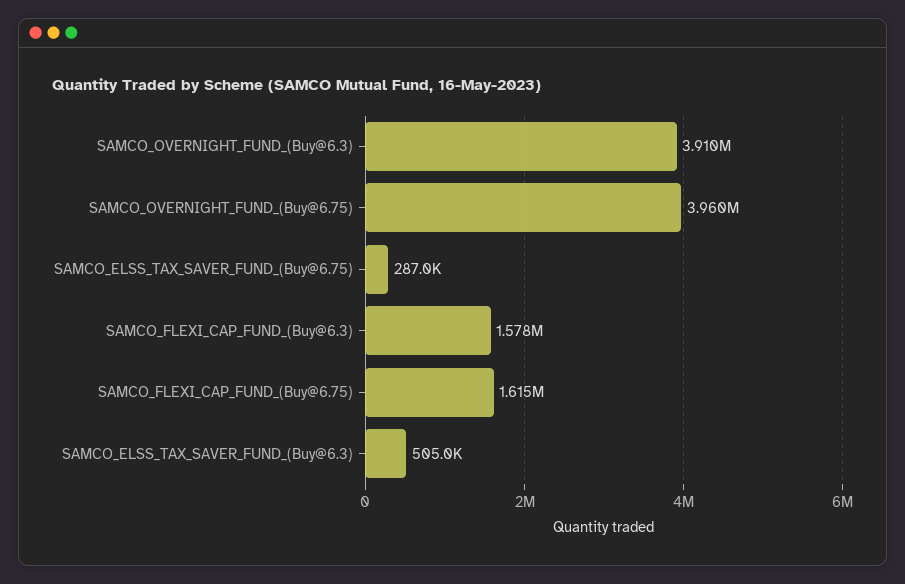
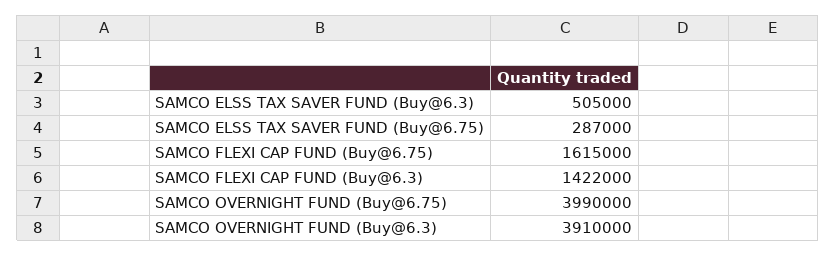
SAMCO_OVERNIGHT_FUND_(Buy@6.75): 3960000 -> 3990000
SAMCO_FLEXI_CAP_FUND_(Buy@6.3): 1578000 -> 1422000

